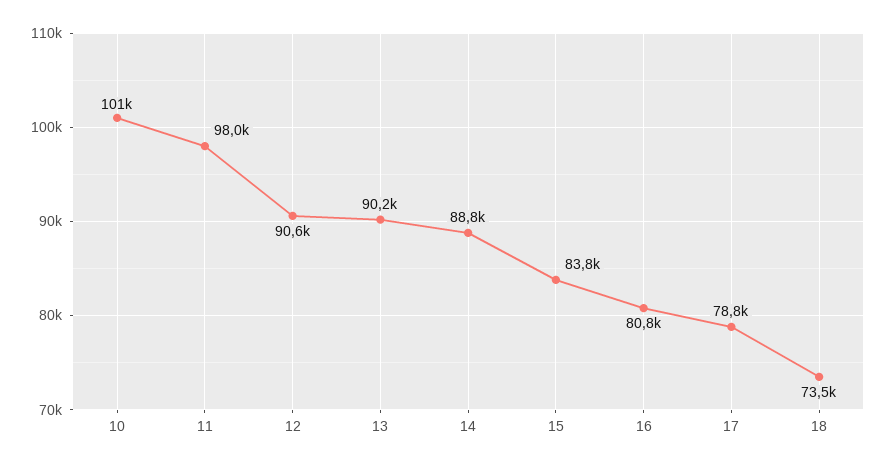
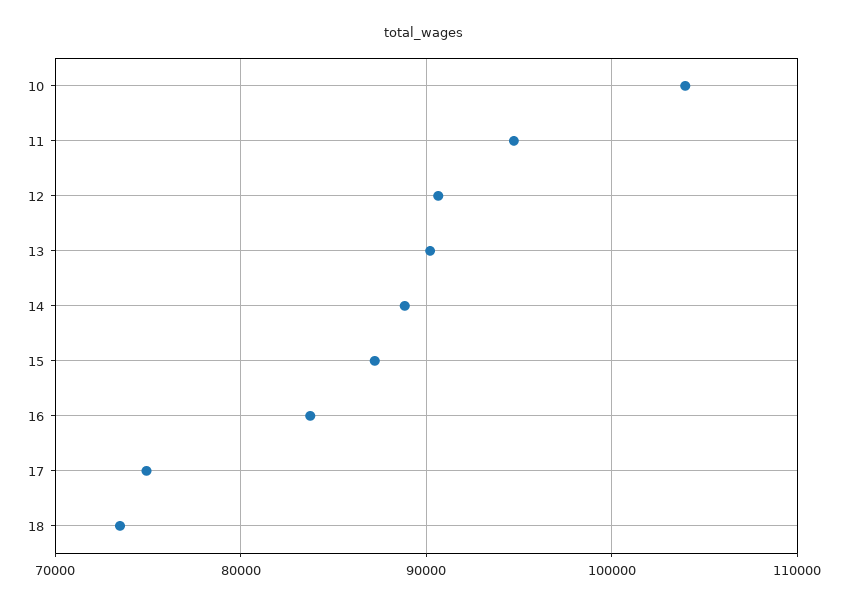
10: 101000 -> 104000
11: 98000 -> 95000
15: 83800 -> 87000
16: 80800 -> 84000
17: 78800 -> 75000

